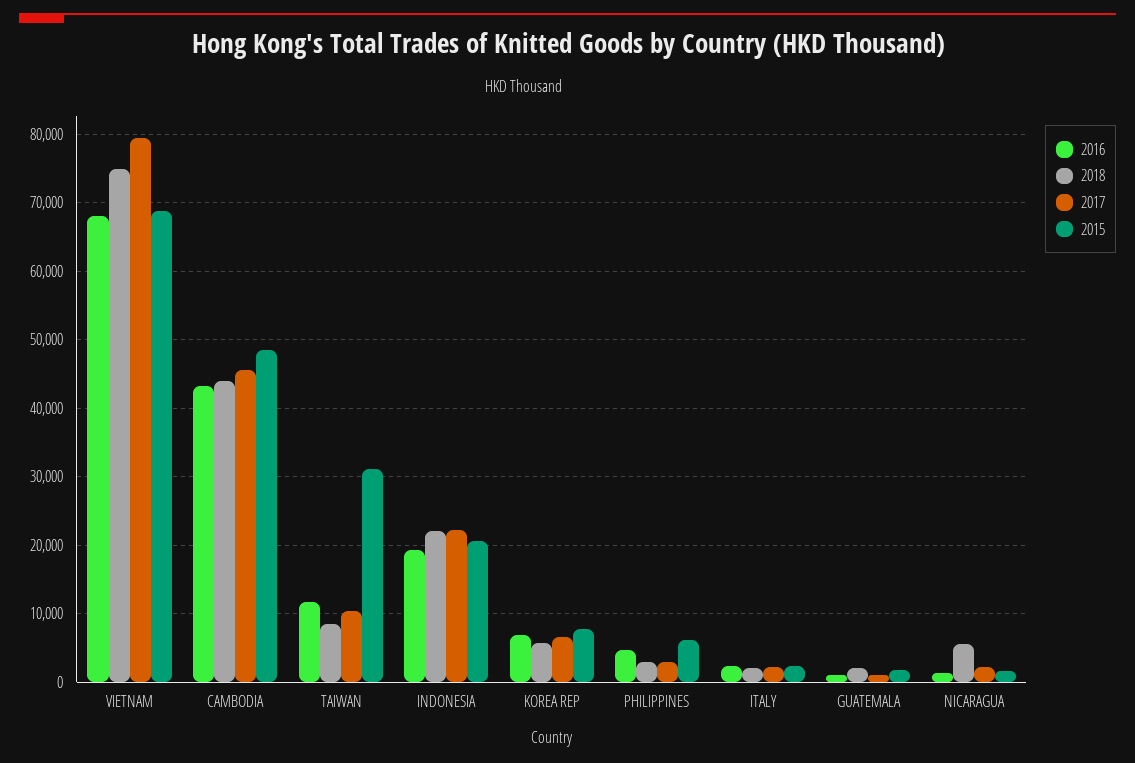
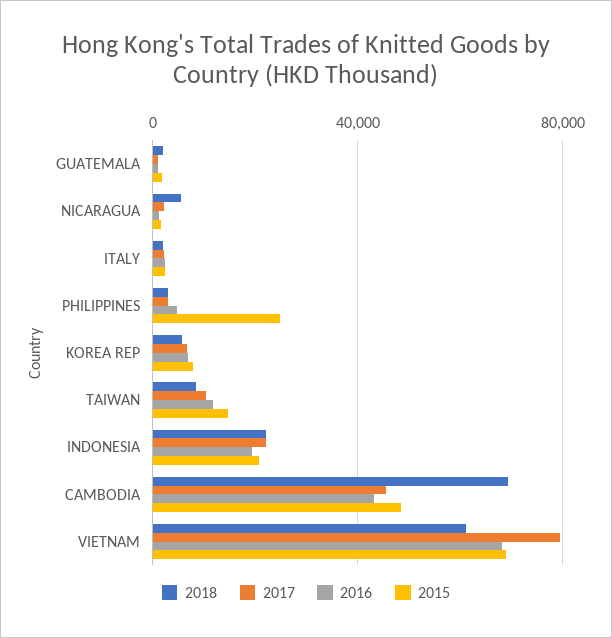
2018, VIETNAM: 75000 -> 60000
2018, CAMBODIA: 44000 -> 70000
2015, TAIWAN: 31000 -> 15000
2015, PHILIPPINES: 6000 -> 25000

